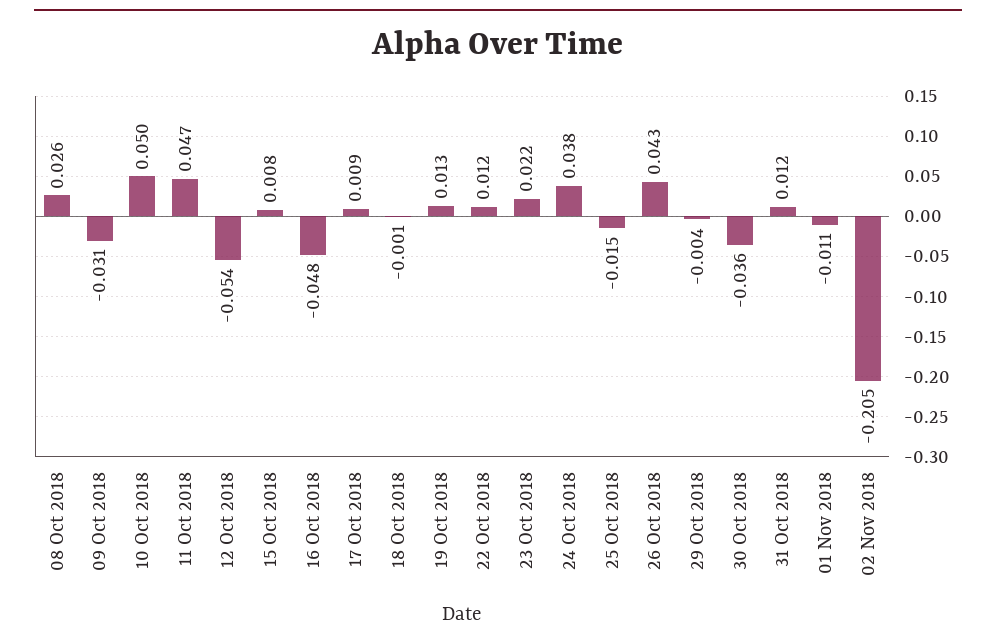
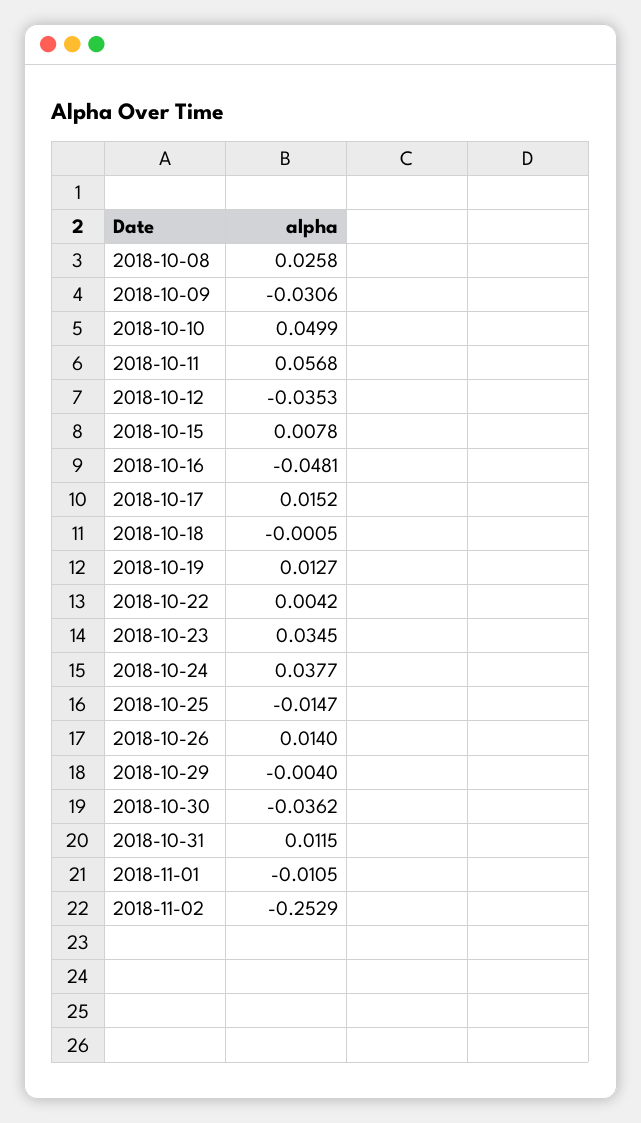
11 Oct 2018: 0.047 -> 0.0568
12 Oct 2018: -0.054 -> -0.0353
17 Oct 2018: 0.009 -> 0.0152
22 Oct 2018: 0.012 -> 0.0042
23 Oct 2018: 0.022 -> 0.0345
26 Oct 2018: 0.043 -> 0.014
02 Nov 2018: -0.205 -> -0.2529

